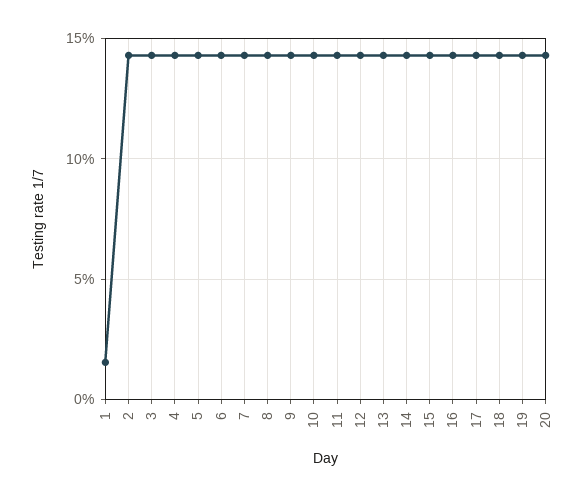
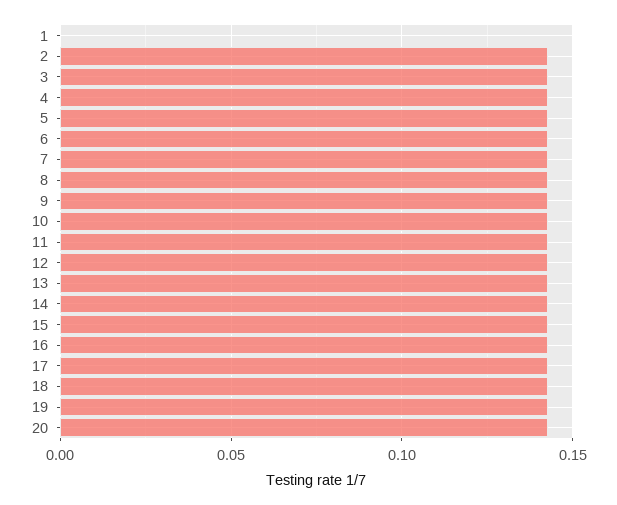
1: 0.015 -> 0

